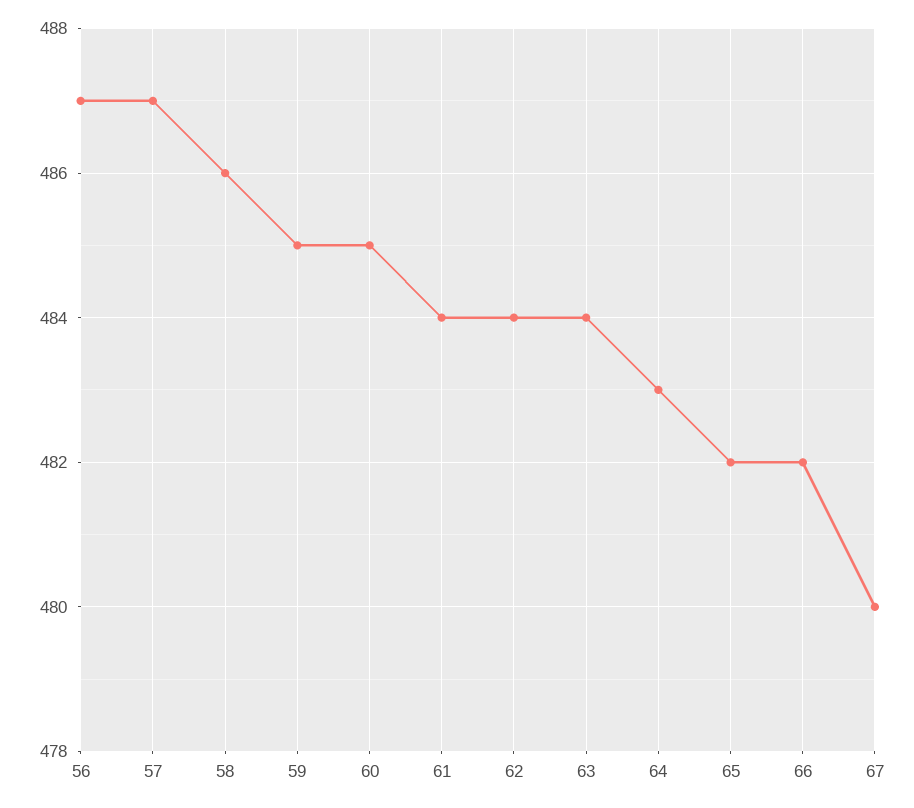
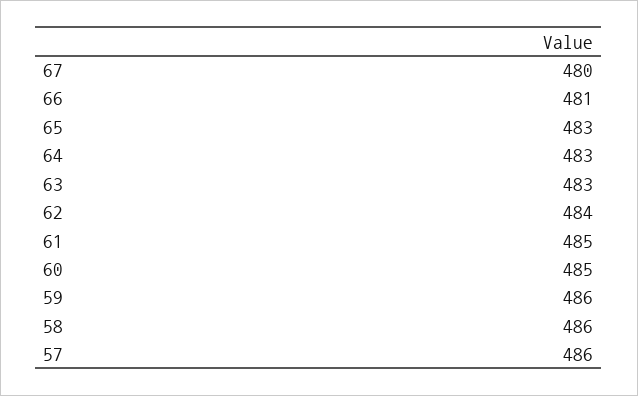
56: 487 -> none
57: 487 -> 486
59: 485 -> 486
61: 484 -> 485
63: 484 -> 483
65: 482 -> 483
66: 482 -> 481

